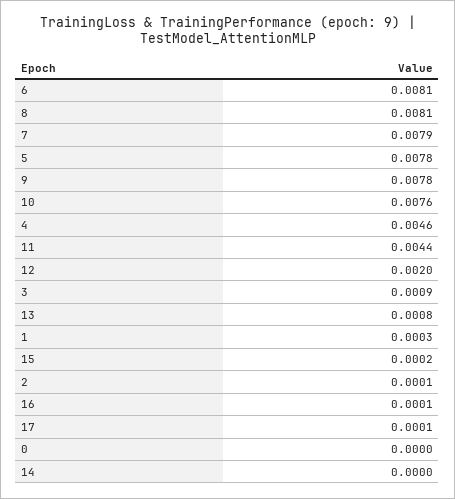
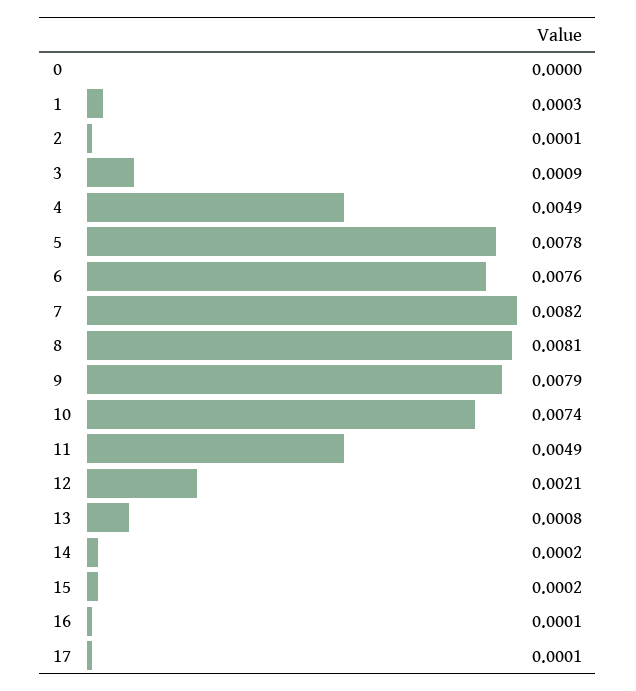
6: 0.0081 -> 0.0076
7: 0.0079 -> 0.0082
9: 0.0078 -> 0.0079
10: 0.0076 -> 0.0074
4: 0.0046 -> 0.0049
11: 0.0044 -> 0.0049
12: 0.002 -> 0.0021
14: 0 -> 0.0002

